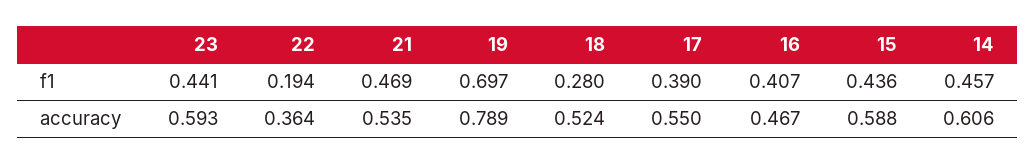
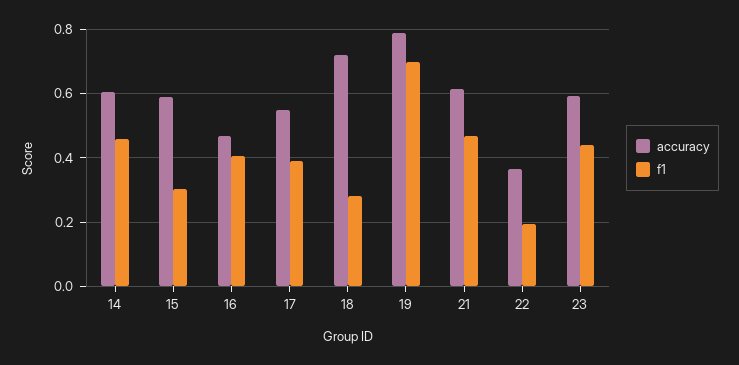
f1, 15: 0.436 -> 0.3
accuracy, 21: 0.535 -> 0.62
accuracy, 18: 0.524 -> 0.72

